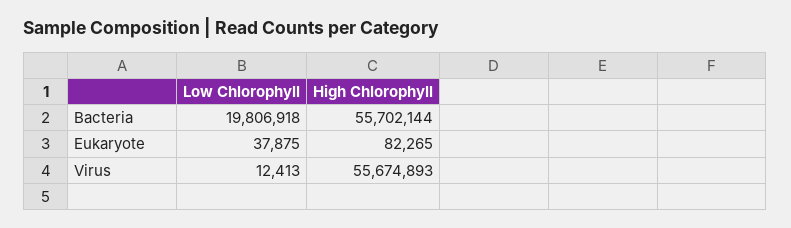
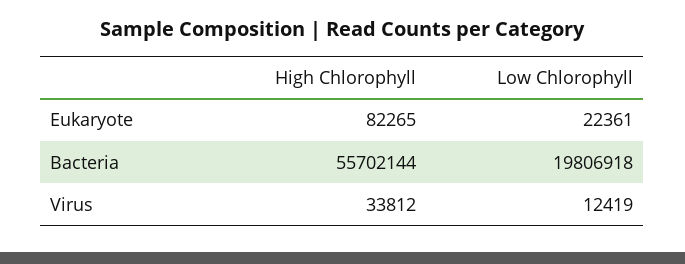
Low Chlorophyll, Eukaryote: 37875 -> 22361
Low Chlorophyll, Virus: 12413 -> 12419
High Chlorophyll, Virus: 55674893 -> 33812

